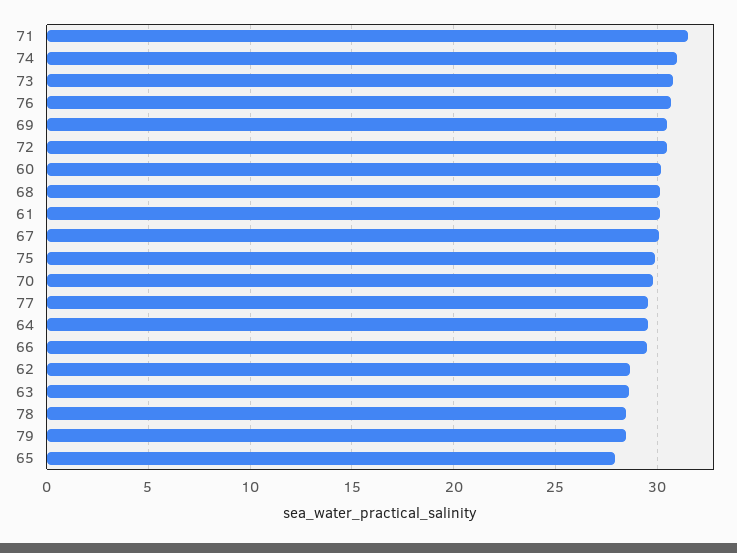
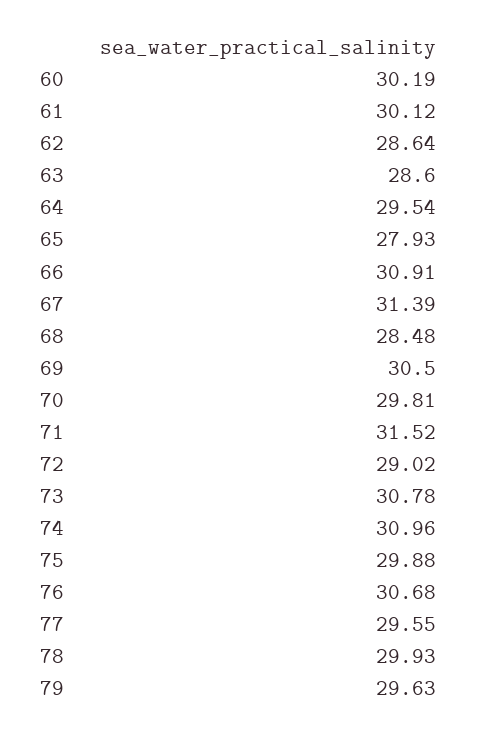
72: 30.5 -> 29.02
68: 30 -> 28.48
67: 30 -> 31.39
66: 29.5 -> 30.91
78: 28.5 -> 29.93
79: 28.5 -> 29.63

